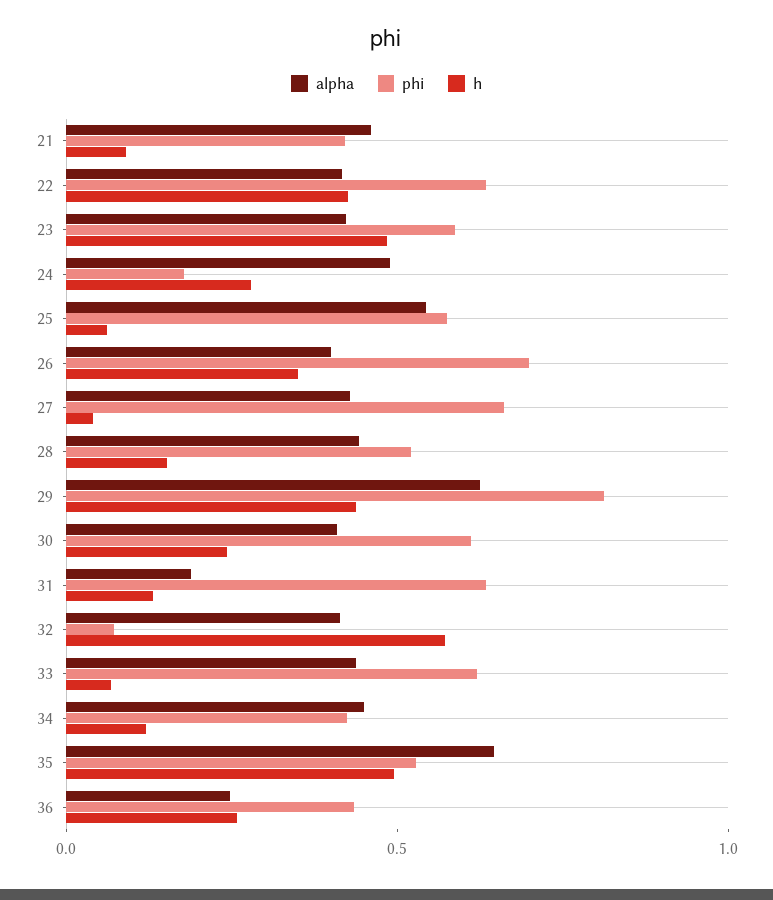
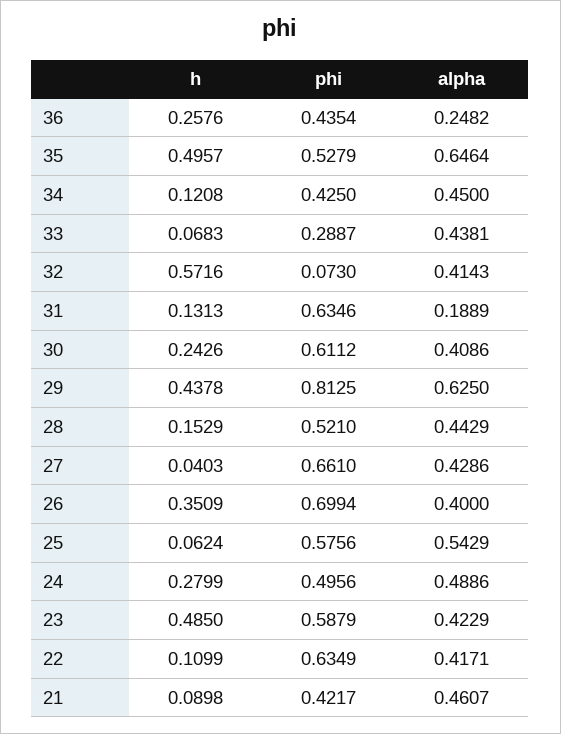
h, 22: 0.4 -> 0.1099
phi, 24: 0.2 -> 0.4956
phi, 33: 0.6 -> 0.2887

